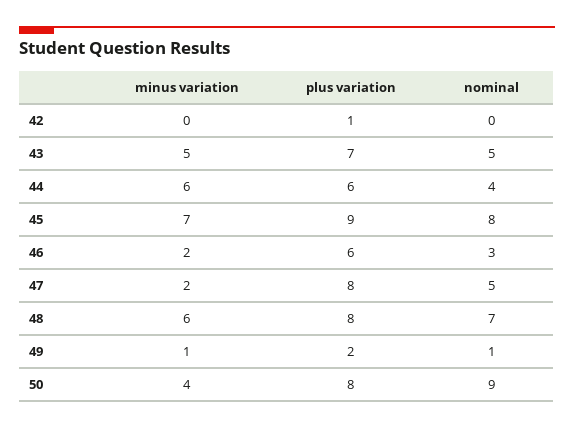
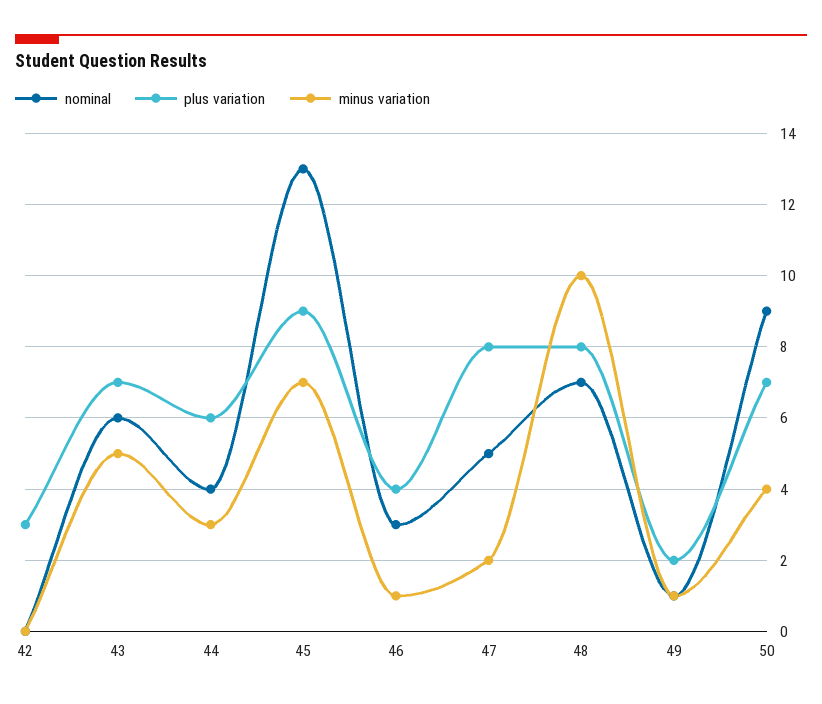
plus variation, 42: 1 -> 3
nominal, 43: 5 -> 6
minus variation, 44: 6 -> 3
nominal, 45: 8 -> 13
minus variation, 46: 2 -> 1
plus variation, 46: 6 -> 4
minus variation, 48: 6 -> 10
plus variation, 50: 8 -> 7

